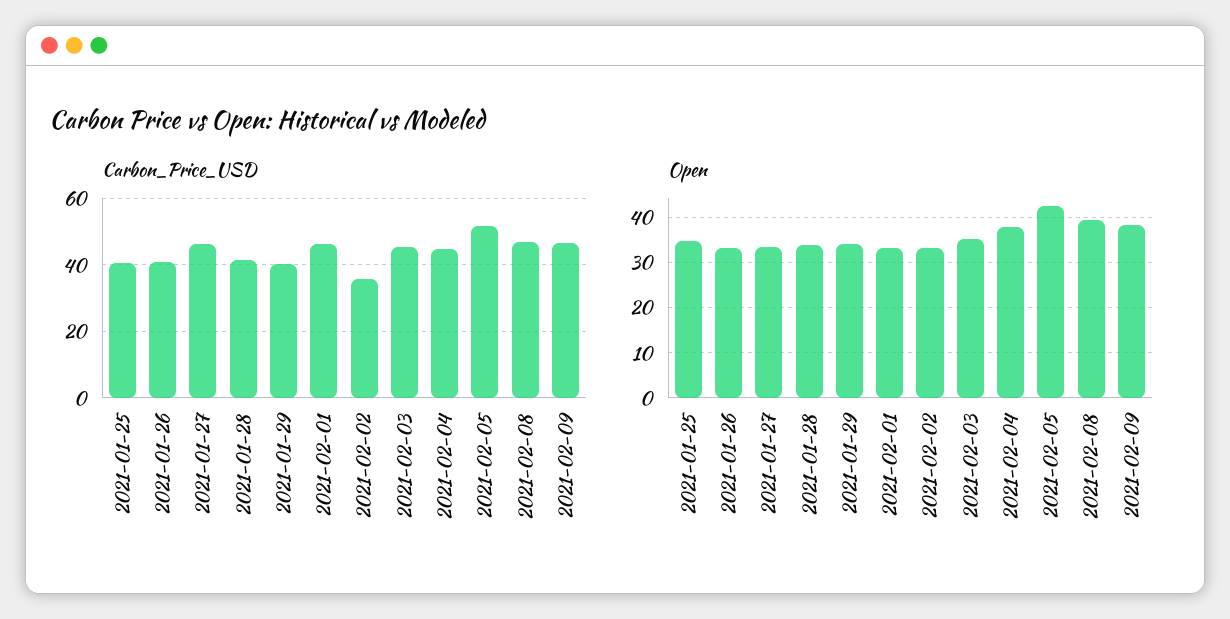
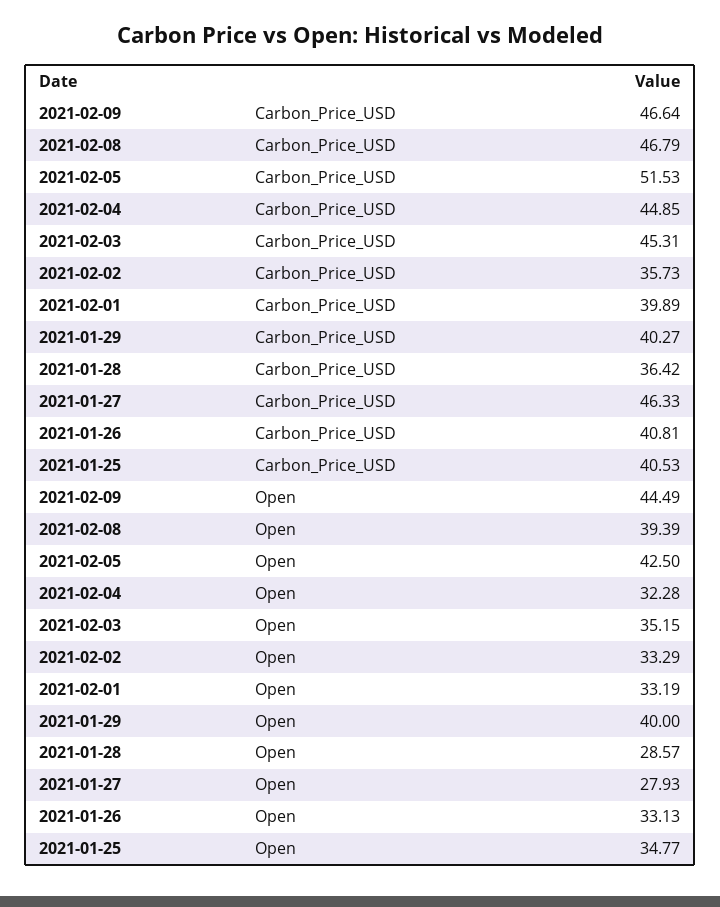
Carbon_Price_USD, 2021-01-28: 42 -> 36.42
Carbon_Price_USD, 2021-02-01: 46 -> 39.89
Open, 2021-01-27: 34 -> 27.93
Open, 2021-01-28: 34 -> 28.57
Open, 2021-01-29: 34 -> 40
Open, 2021-02-04: 38 -> 32.28
Open, 2021-02-09: 38 -> 44.49

